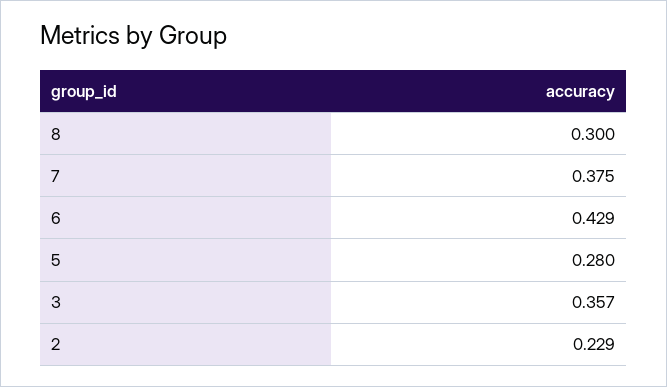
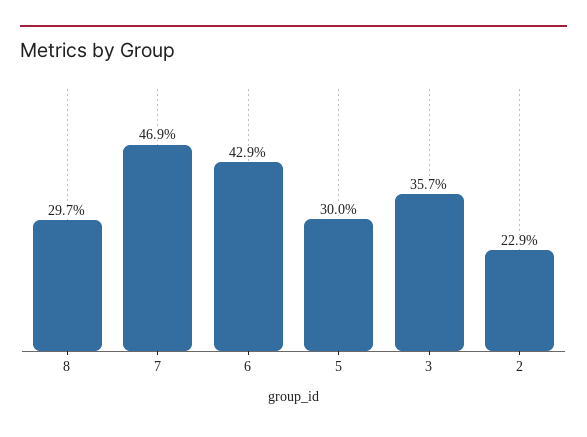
8: 0.3 -> 0.297
7: 0.375 -> 0.469
5: 0.28 -> 0.3

